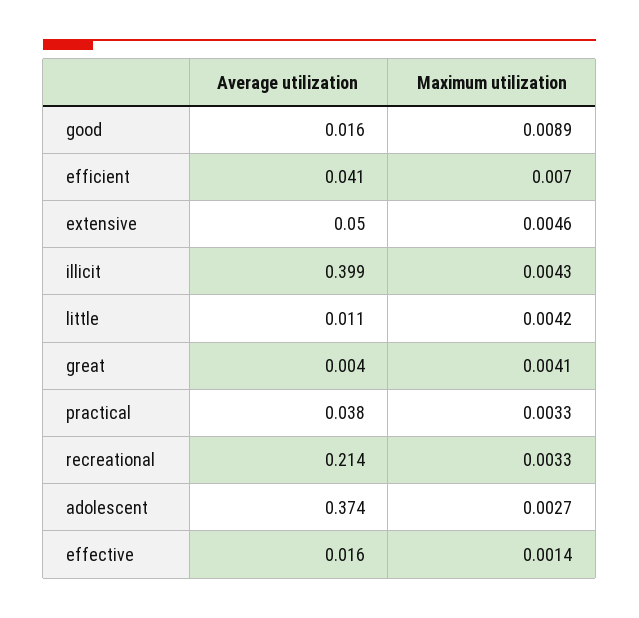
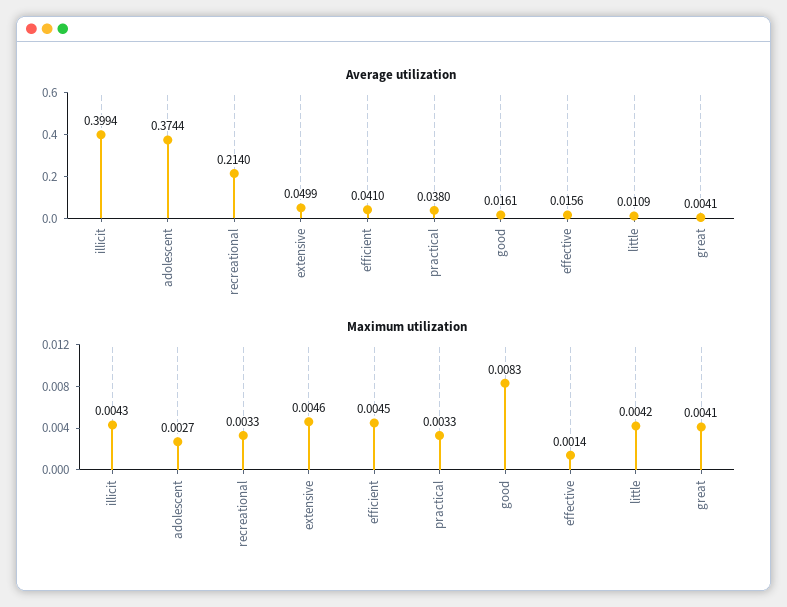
Maximum utilization, good: 0.0089 -> 0.0083
Maximum utilization, efficient: 0.007 -> 0.0045

